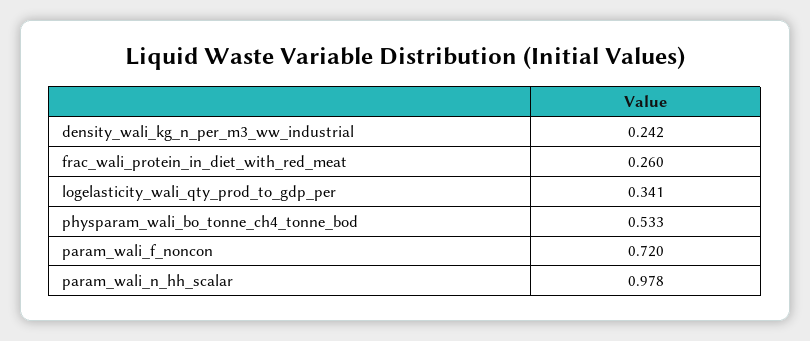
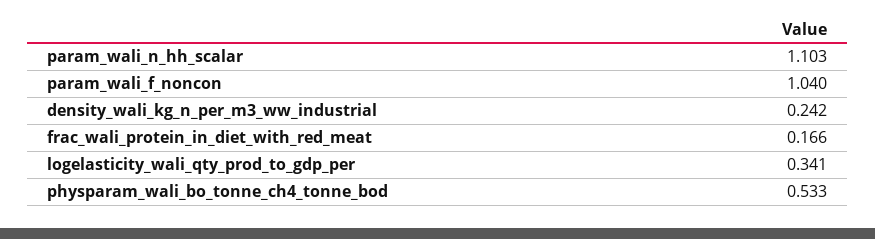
frac_wali_protein_in_diet_with_red_meat: 0.26 -> 0.166
param_wali_f_noncon: 0.72 -> 1.04
param_wali_n_hh_scalar: 0.978 -> 1.103

